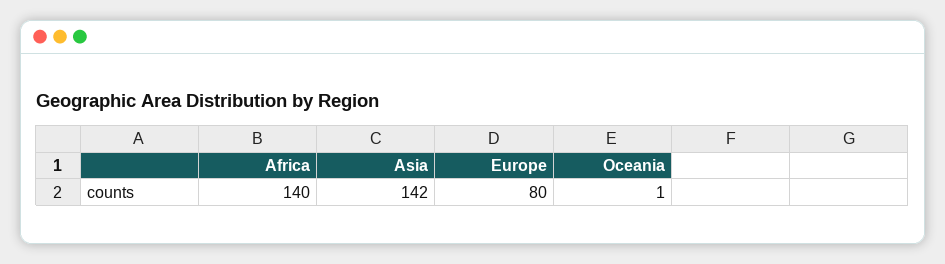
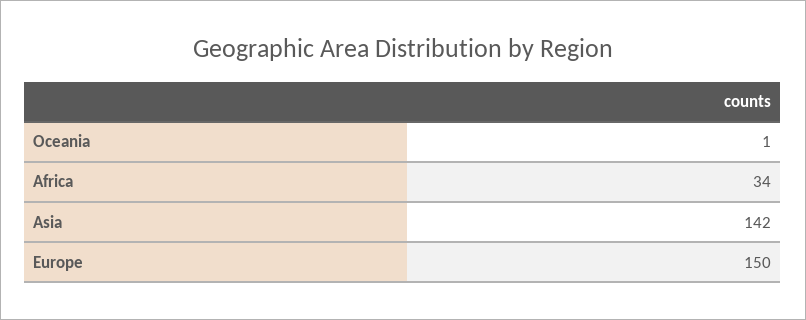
Africa: 140 -> 34
Europe: 80 -> 150

